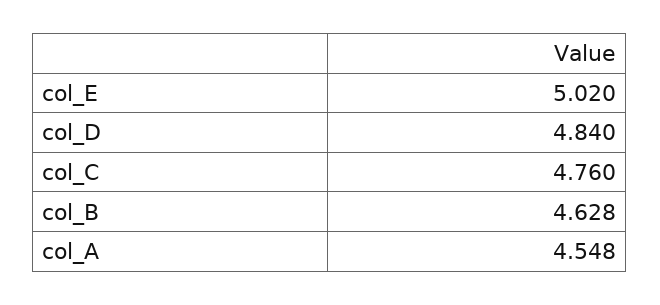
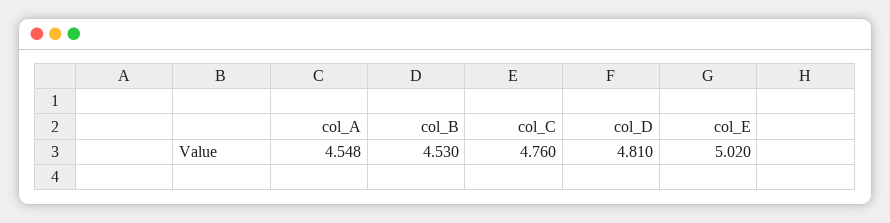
col_D: 4.84 -> 4.81
col_B: 4.628 -> 4.53

